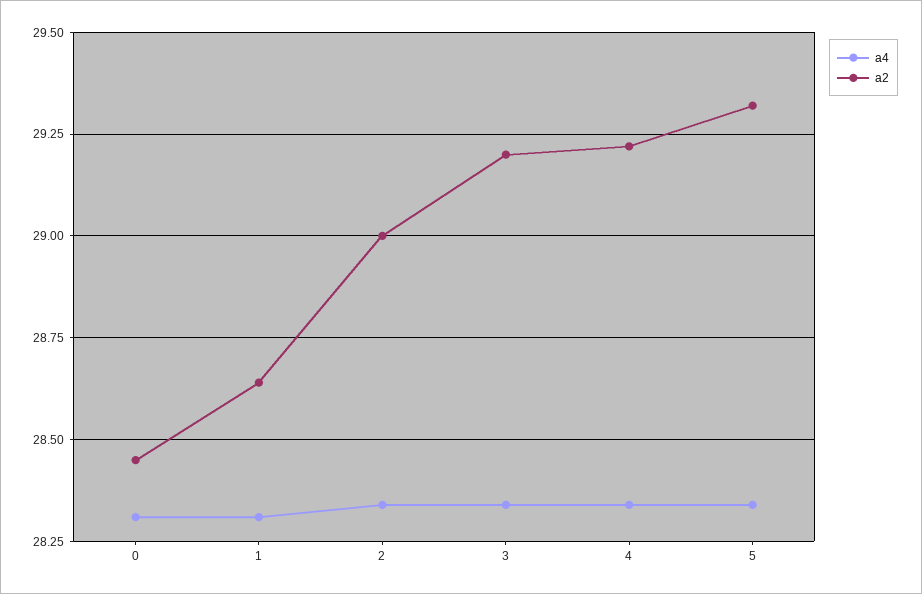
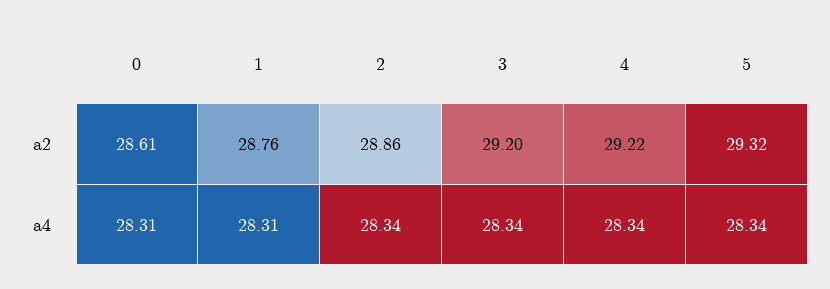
a2, 0: 28.45 -> 28.61
a2, 1: 28.65 -> 28.76
a2, 2: 29 -> 28.86

